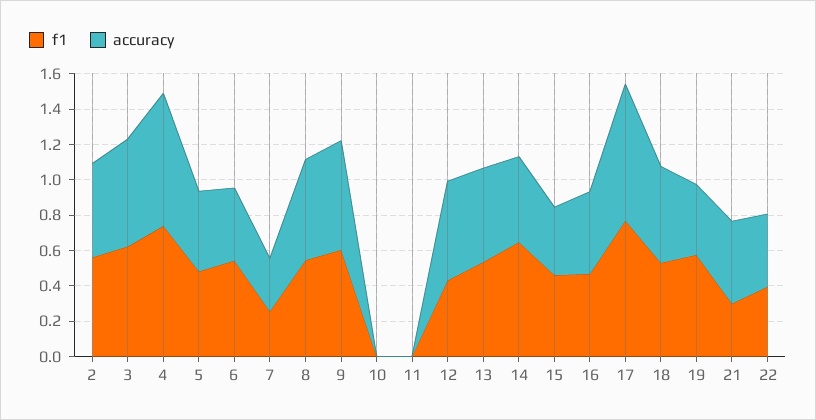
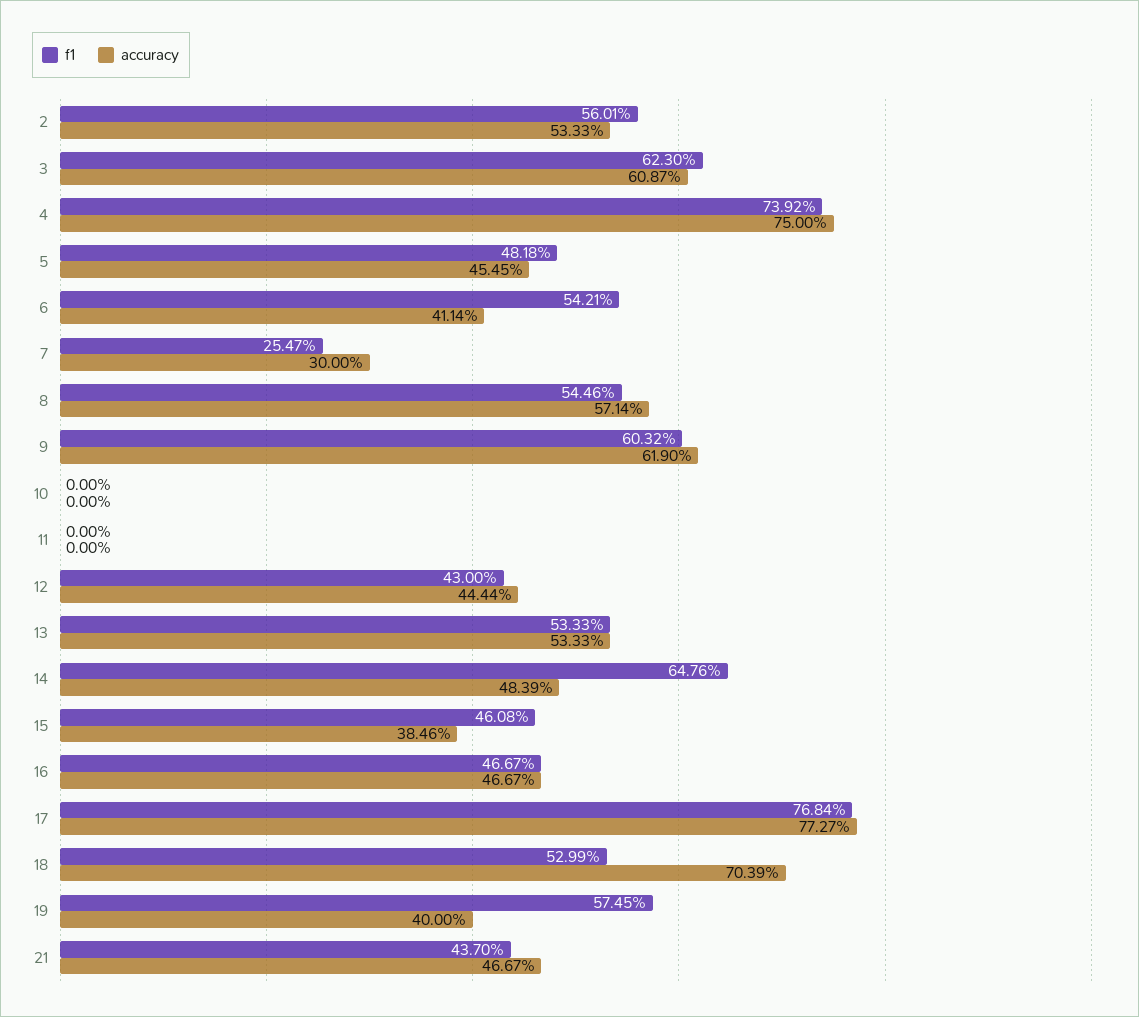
accuracy, 12: 0.55 -> 0.4444
accuracy, 18: 0.55 -> 0.7039
f1, 21: 0.3 -> 0.437
f1, 22: 0.4 -> none
accuracy, 22: 0.4 -> none

